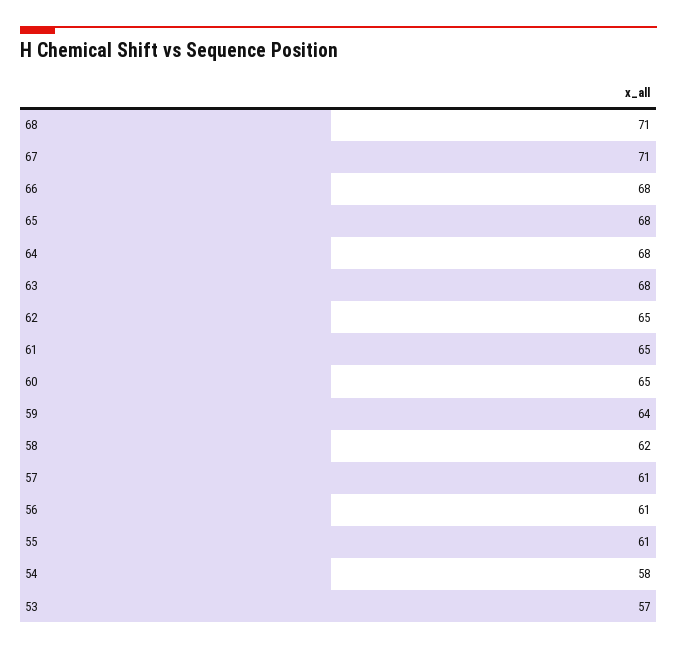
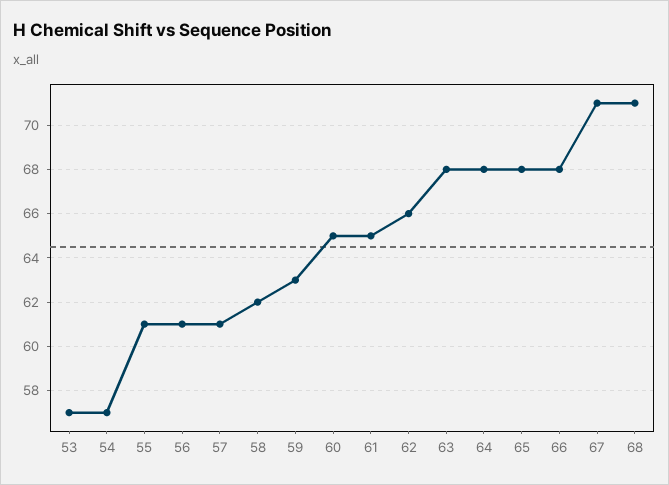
62: 65 -> 66
59: 64 -> 63
54: 58 -> 57

